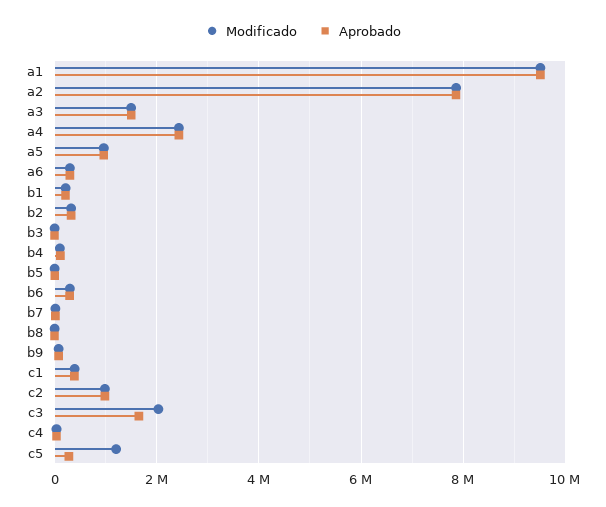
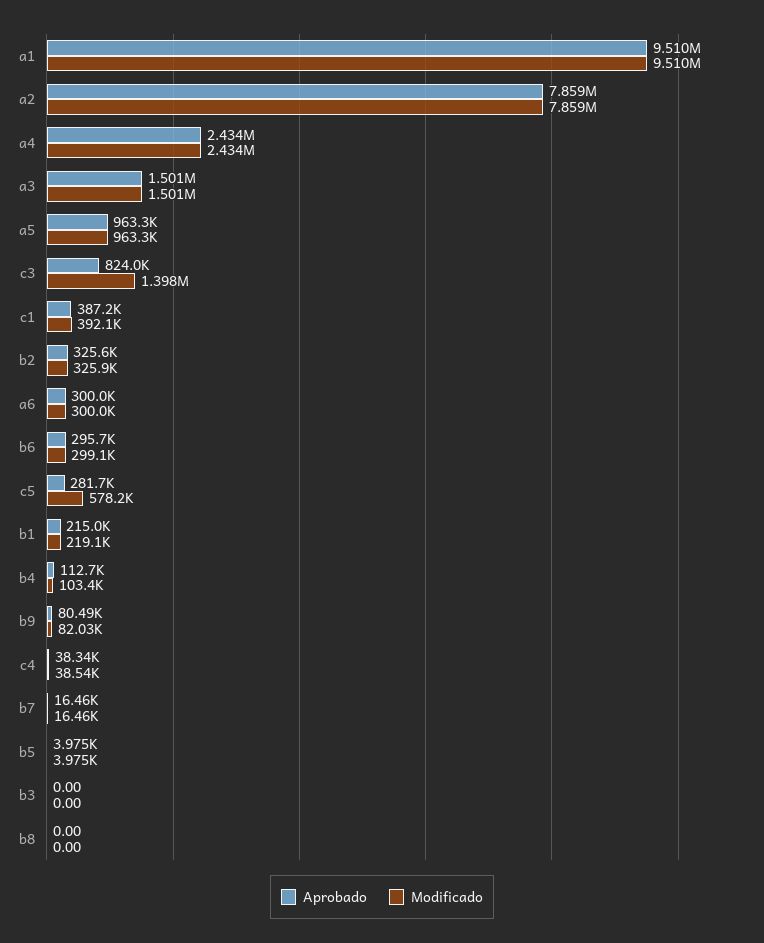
Modificado, c2: 1000000 -> none
Aprobado, c2: 1000000 -> none
Modificado, c3: 2000000 -> 1398000
Aprobado, c3: 1600000 -> 824000
Modificado, c5: 1200000 -> 578200

